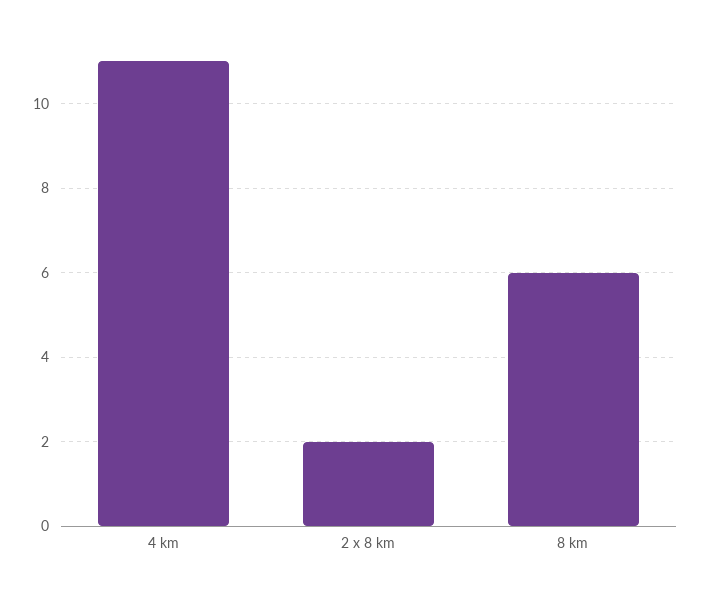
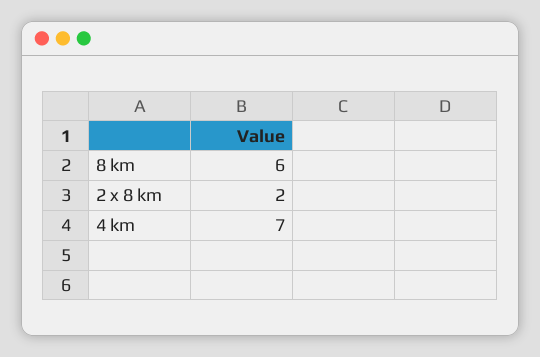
4 km: 11 -> 7

